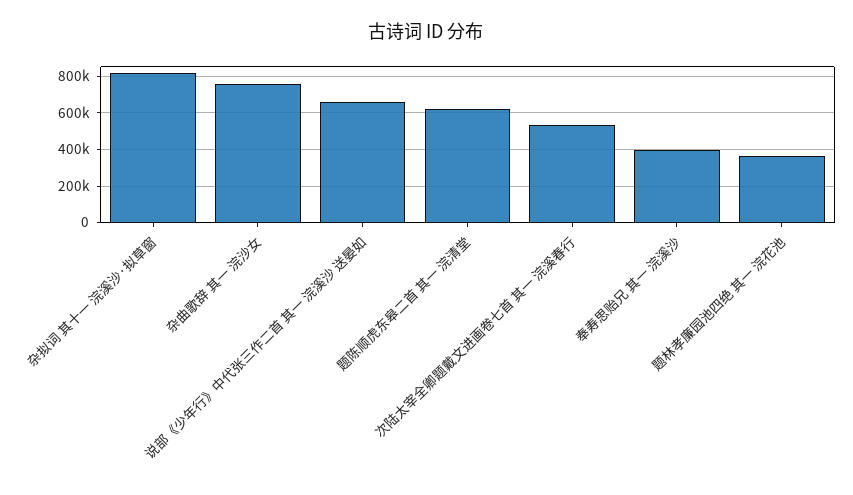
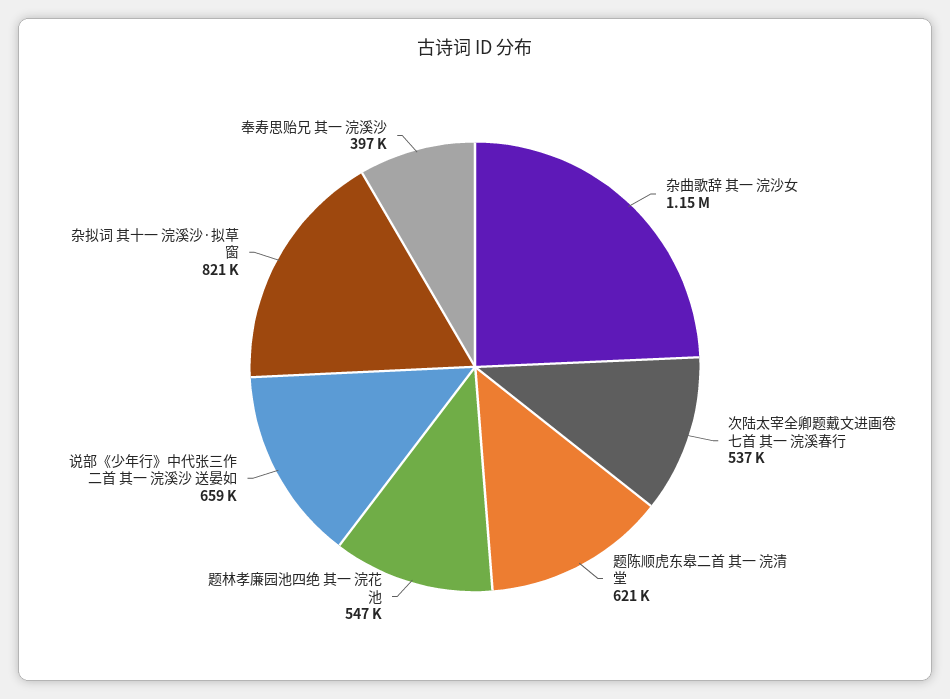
杂曲歌辞 其一 浣沙女: 750000 -> 1150000
题林孝廉园池四绝 其一 浣花池: 350000 -> 547000

